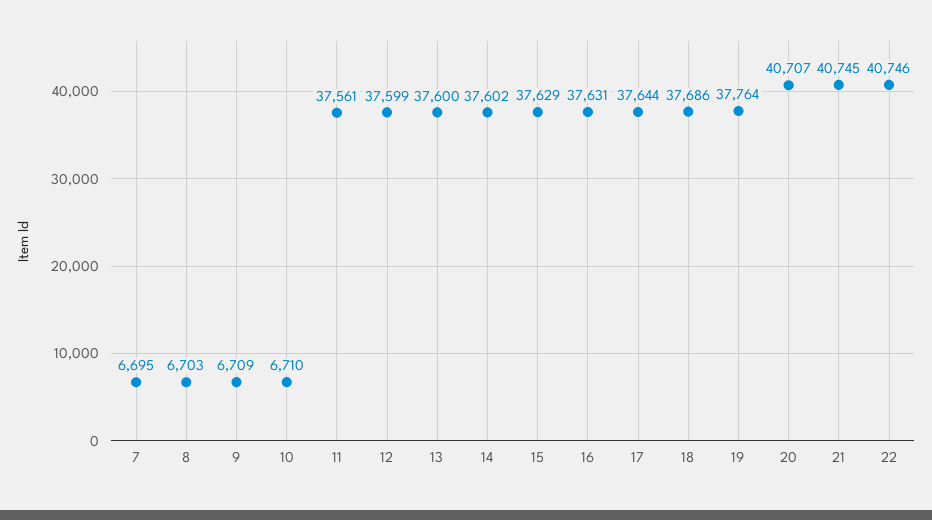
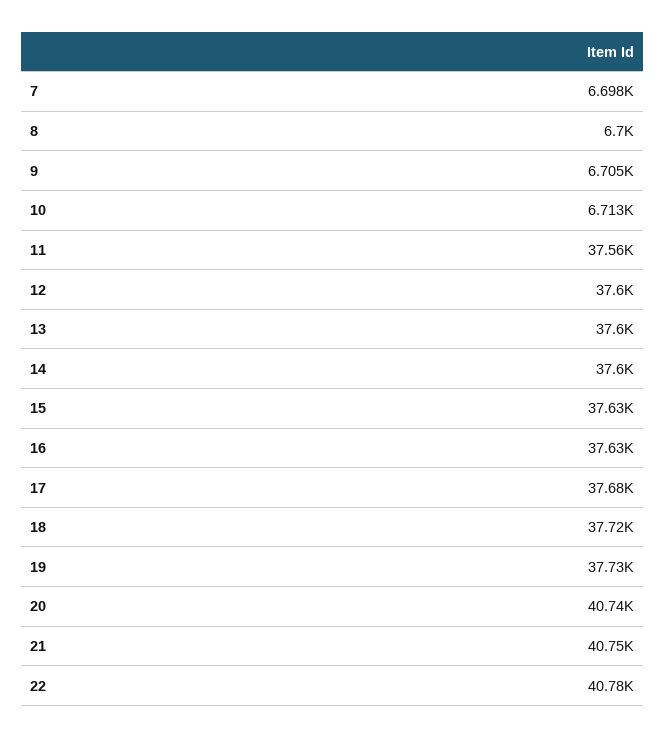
7: 6695 -> 6698
8: 6703 -> 6700
9: 6709 -> 6705
10: 6710 -> 6713
17: 37644 -> 37680
18: 37686 -> 37720
19: 37764 -> 37730
20: 40707 -> 40740
22: 40746 -> 40780

